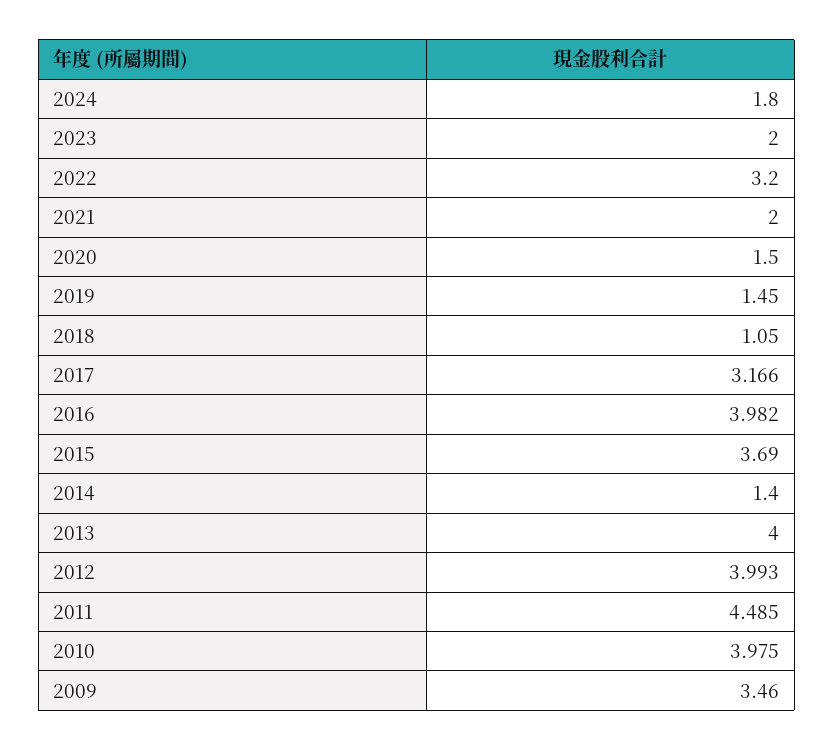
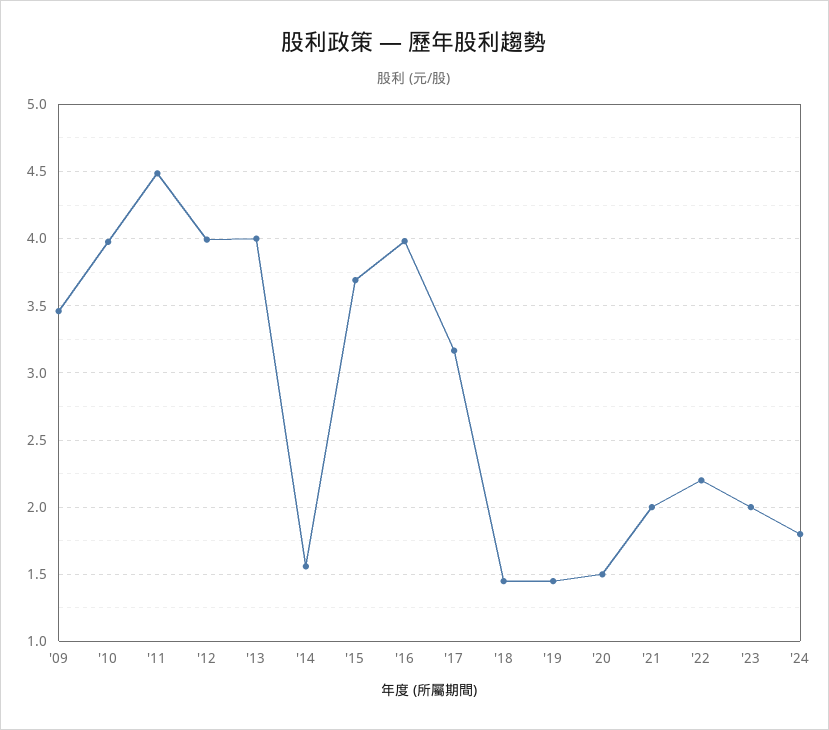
2022: 3.2 -> 2.2
2018: 1.05 -> 1.45
2014: 1.4 -> 1.55

